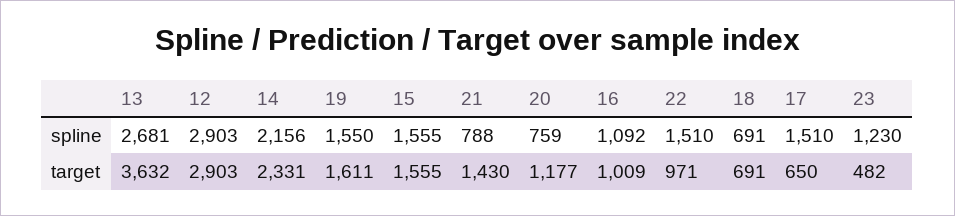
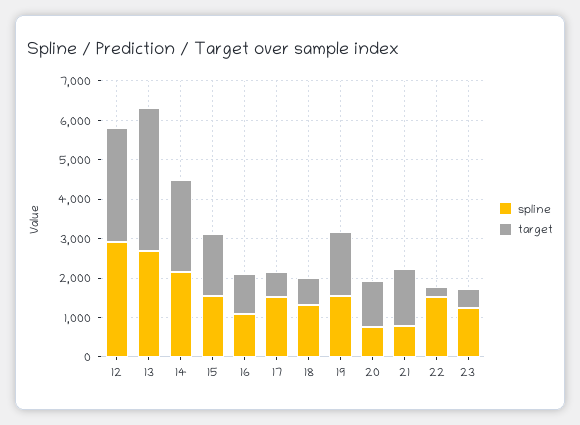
spline, 18: 691 -> 1250
target, 22: 971 -> 250

